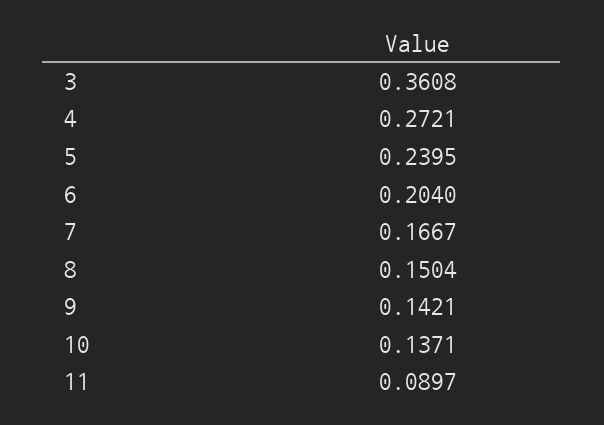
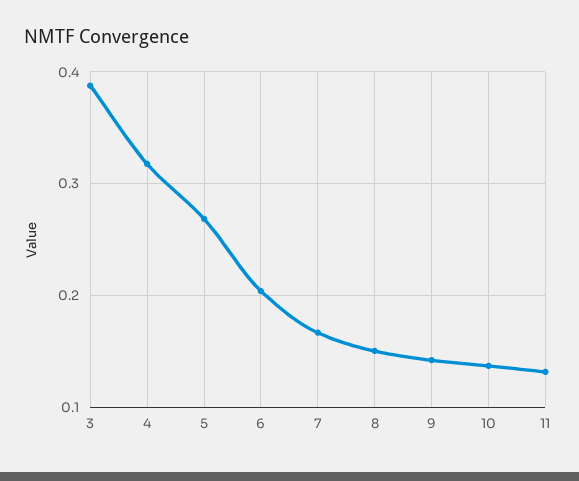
3: 0.3608 -> 0.39
4: 0.2721 -> 0.32
5: 0.2395 -> 0.27
11: 0.0897 -> 0.13

